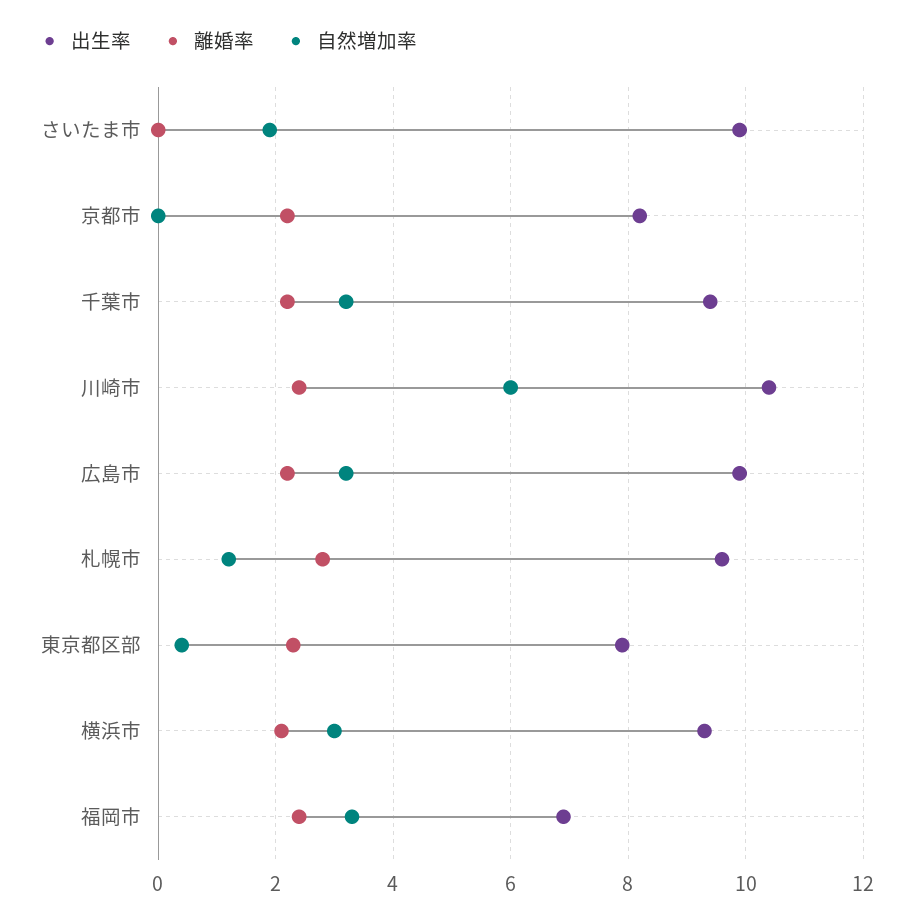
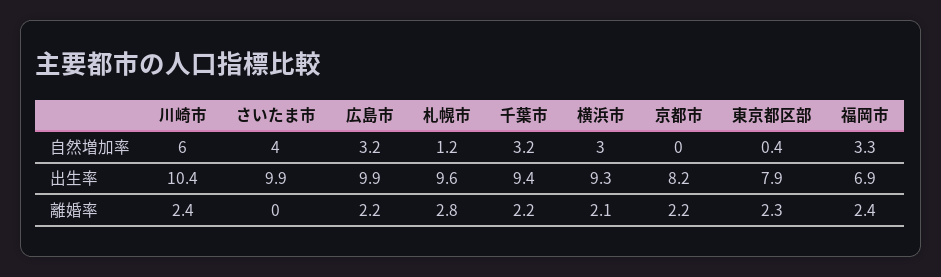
自然増加率, さいたま市: 2 -> 4

